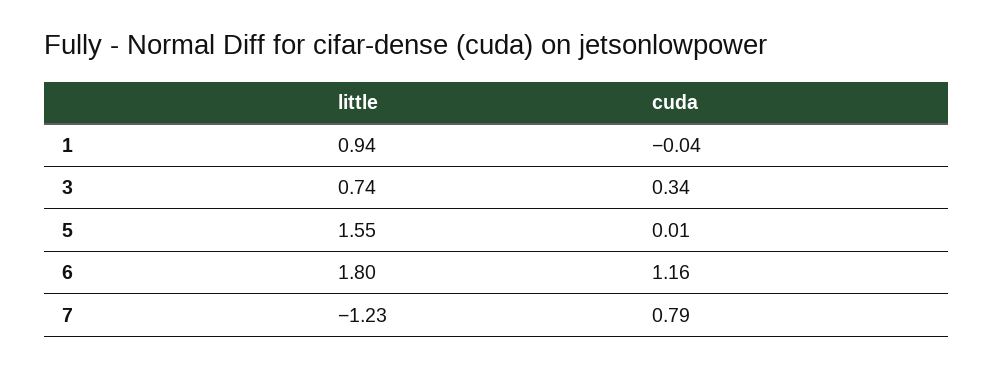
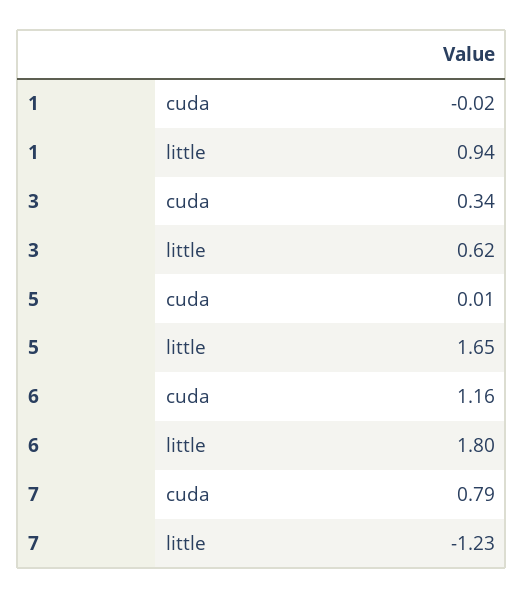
cuda, 1: -0.04 -> -0.02
little, 3: 0.74 -> 0.62
little, 5: 1.55 -> 1.65

